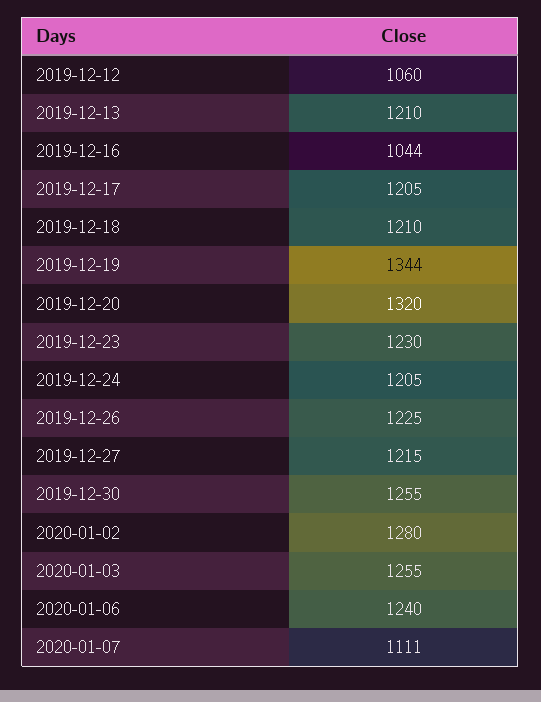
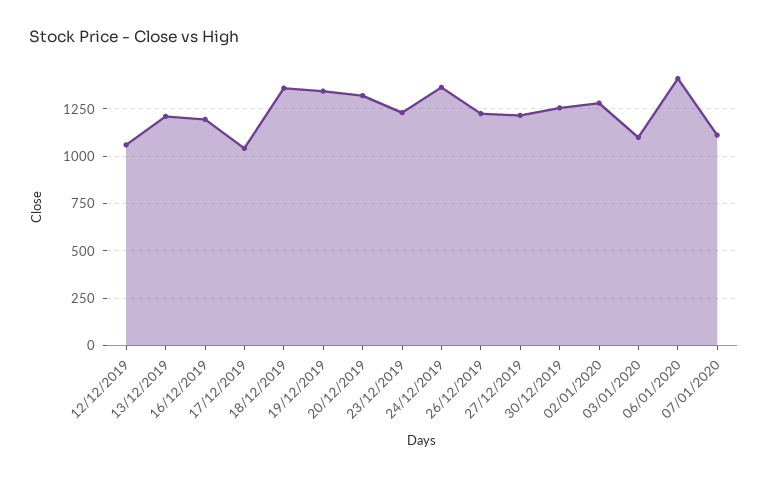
2019-12-16: 1044 -> 1200
2019-12-17: 1205 -> 1050
2019-12-18: 1210 -> 1350
2019-12-24: 1205 -> 1350
2020-01-03: 1255 -> 1100
2020-01-06: 1240 -> 1400

